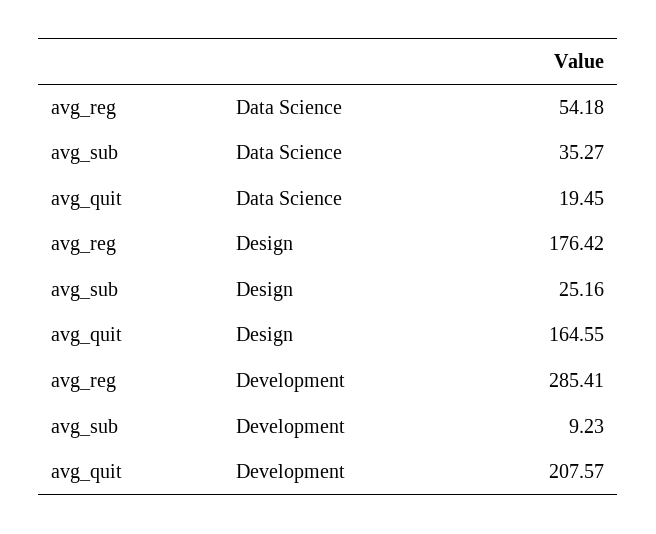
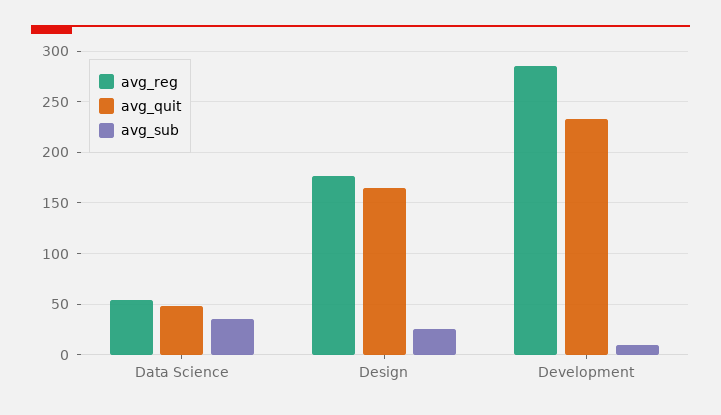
avg_quit, Data Science: 19.45 -> 50
avg_quit, Development: 207.57 -> 230

